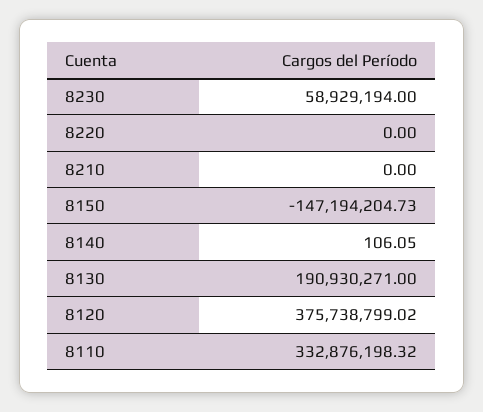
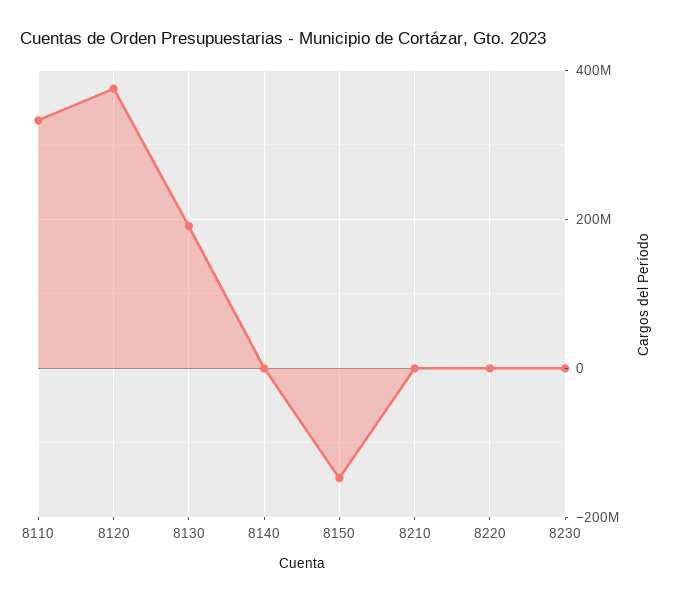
8230: 58929194 -> 0

